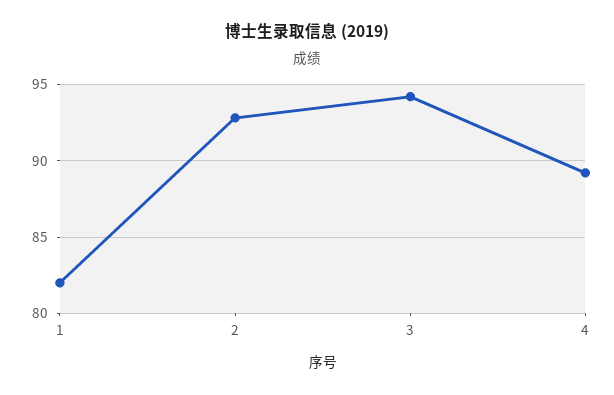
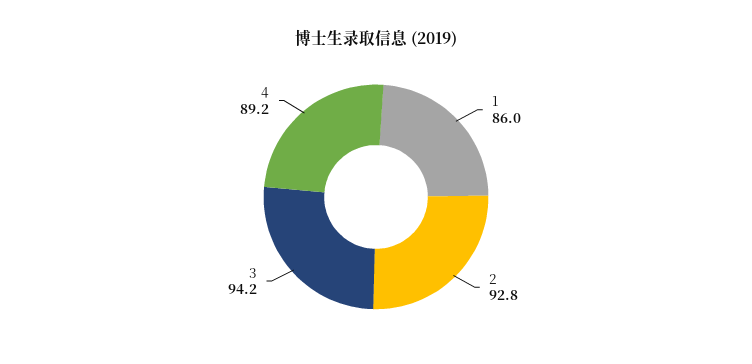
1: 82 -> 86

